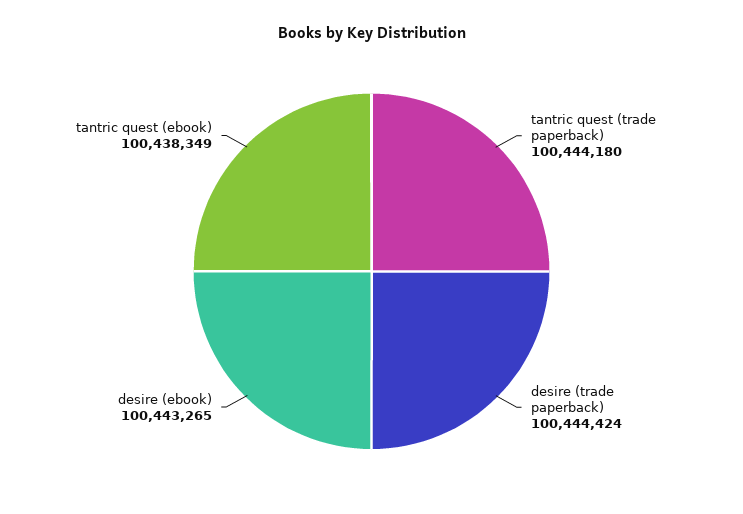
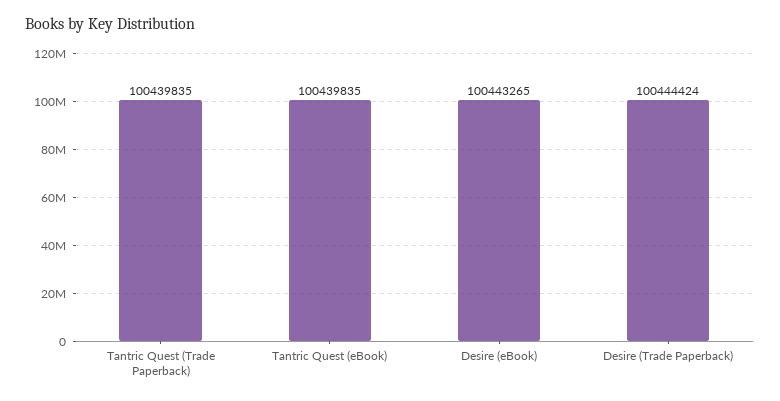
tantric quest (trade paperback): 100444180 -> 100439835
tantric quest (ebook): 100438349 -> 100439835

